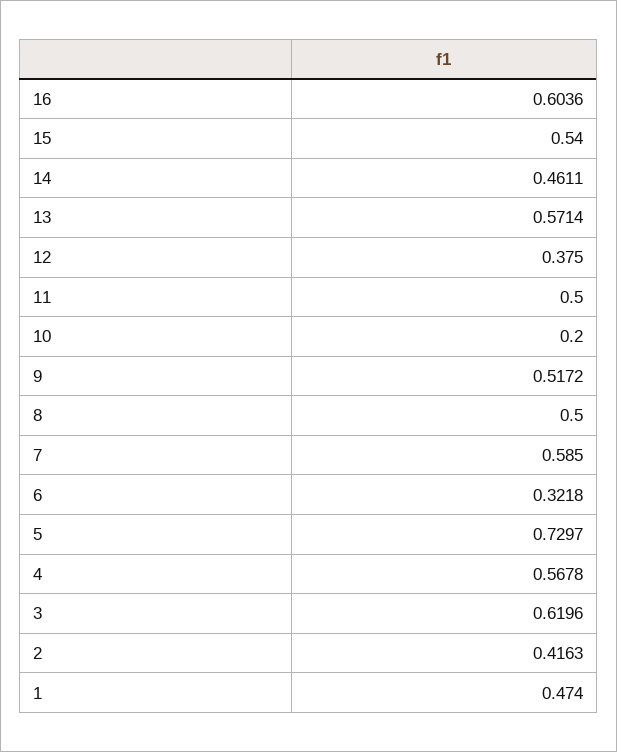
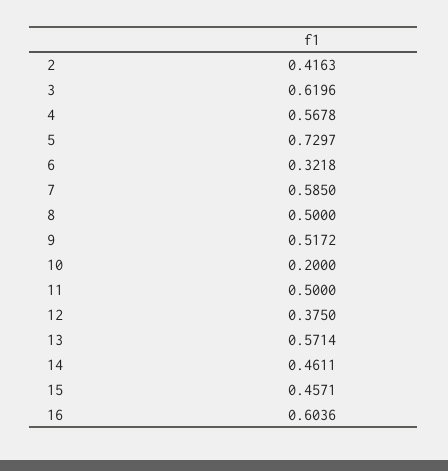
15: 0.54 -> 0.4571
1: 0.474 -> none

